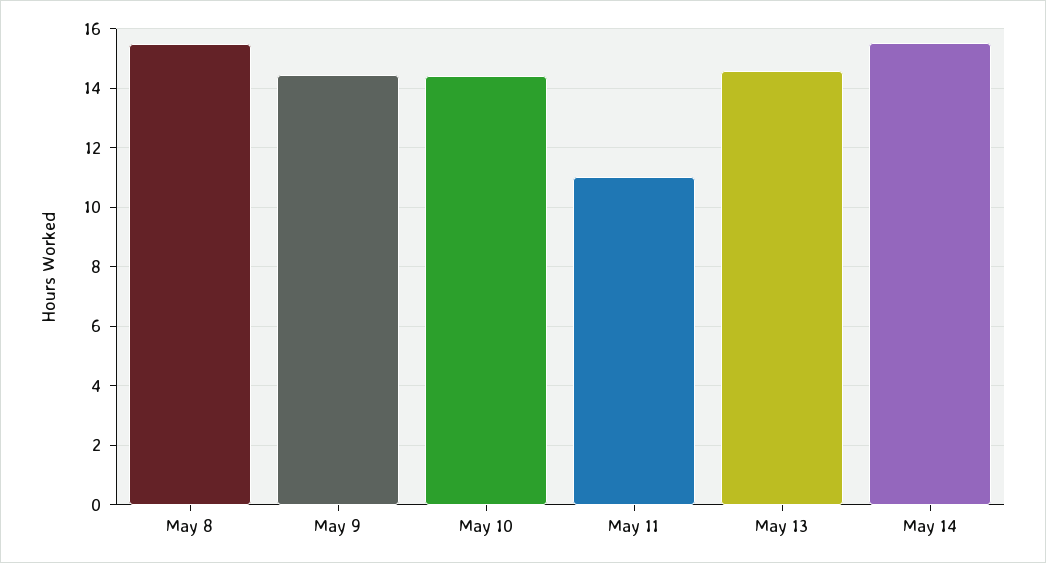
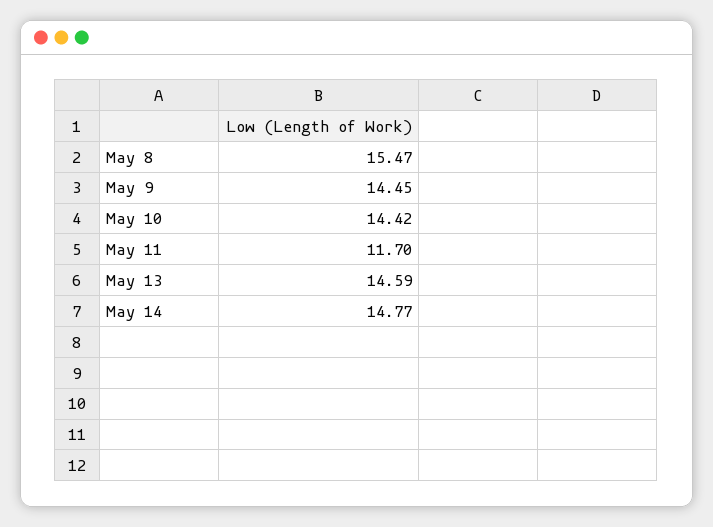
May 11: 11 -> 11.7
May 14: 15.5 -> 14.77

